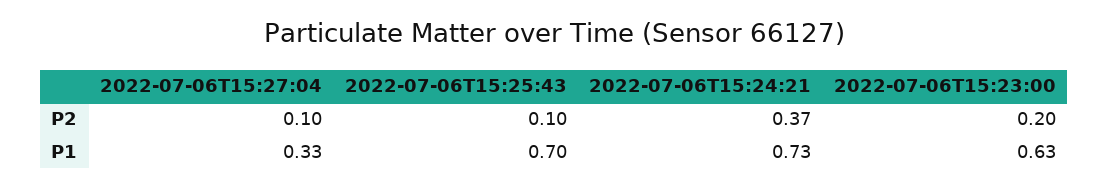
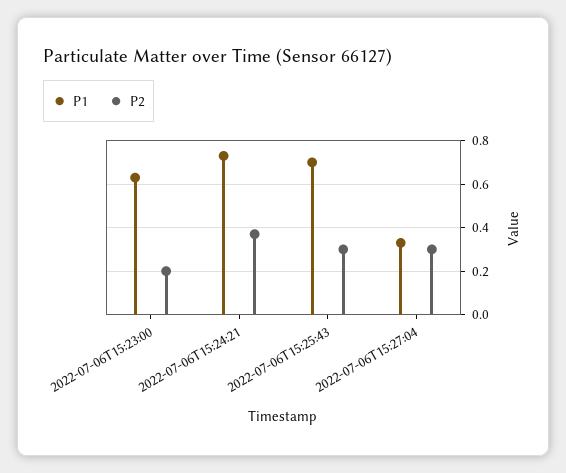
P2, 2022-07-06T15:27:04: 0.1 -> 0.3
P2, 2022-07-06T15:25:43: 0.1 -> 0.3

